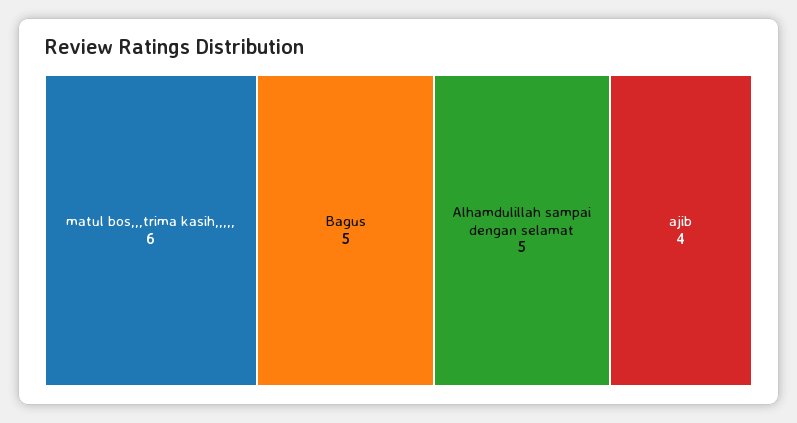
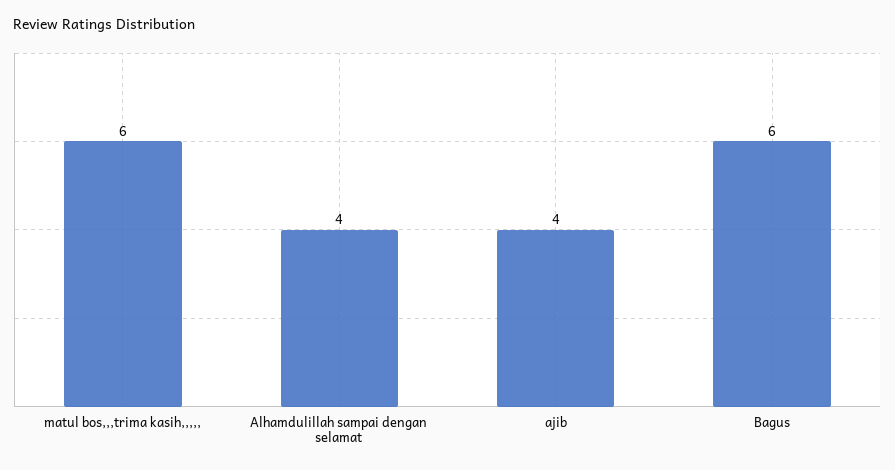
Bagus: 5 -> 6
Alhamdulillah sampai dengan selamat: 5 -> 4

